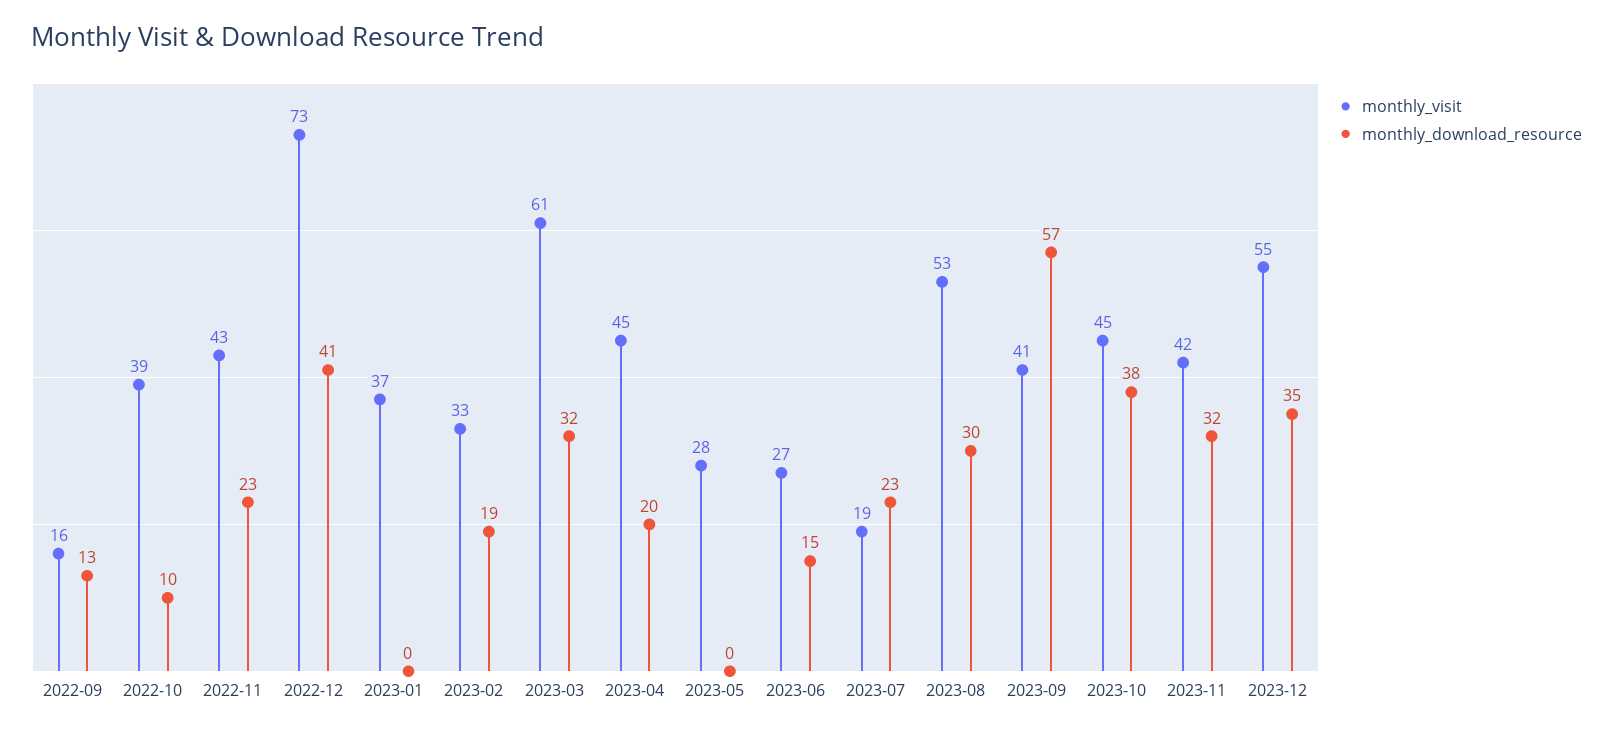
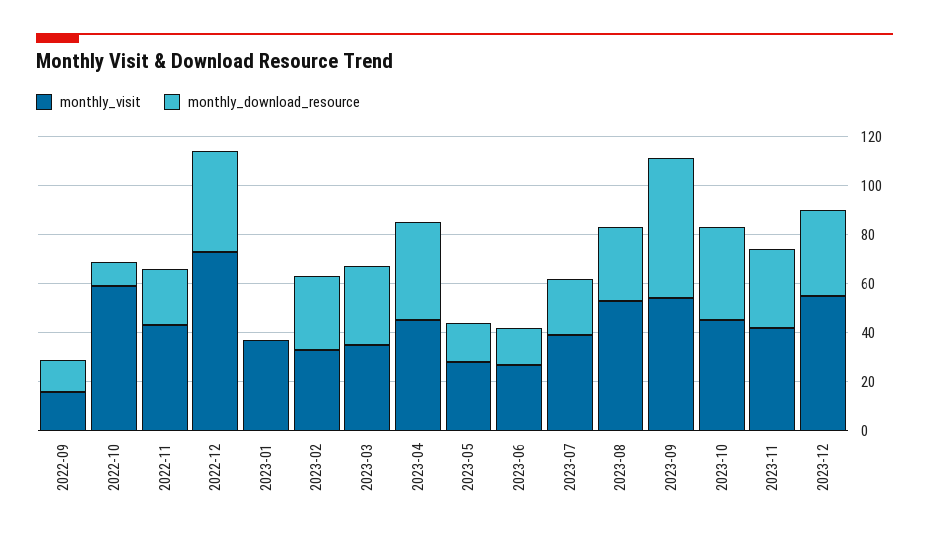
monthly_visit, 2022-10: 39 -> 60
monthly_download_resource, 2023-02: 19 -> 30
monthly_visit, 2023-03: 61 -> 35
monthly_download_resource, 2023-04: 20 -> 40
monthly_download_resource, 2023-05: 0 -> 15
monthly_visit, 2023-07: 19 -> 40
monthly_visit, 2023-09: 41 -> 55

